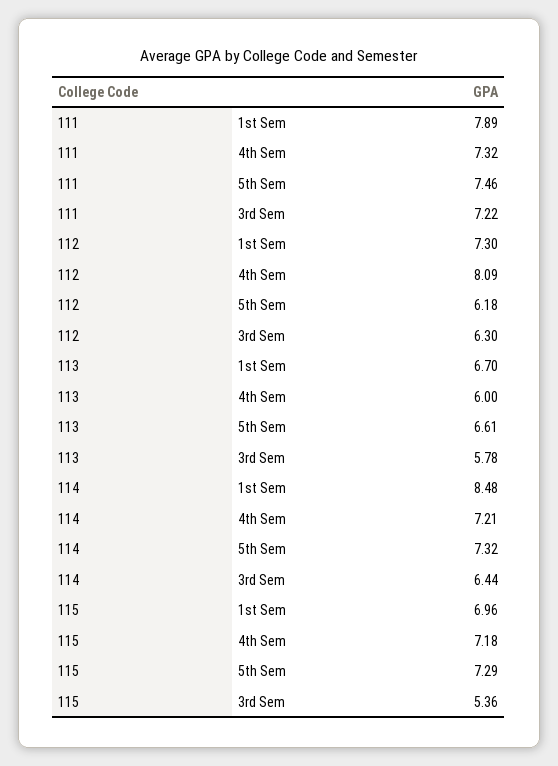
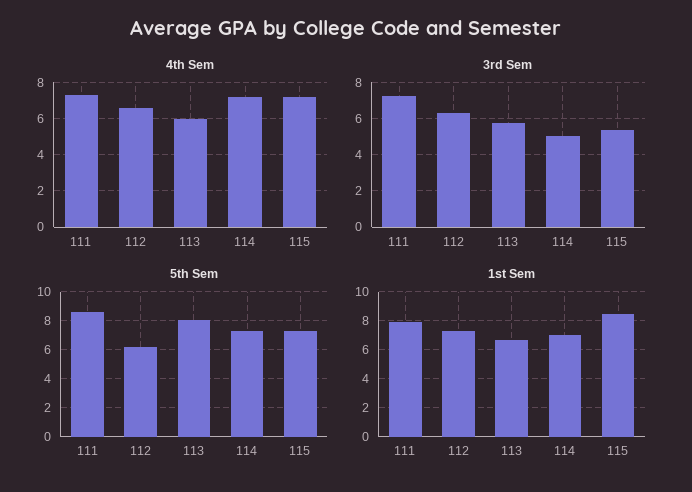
5th Sem, 111: 7.46 -> 8.5
4th Sem, 112: 8.09 -> 6.5
5th Sem, 113: 6.61 -> 8
1st Sem, 114: 8.48 -> 7
3rd Sem, 114: 6.44 -> 5
1st Sem, 115: 6.96 -> 8.5

